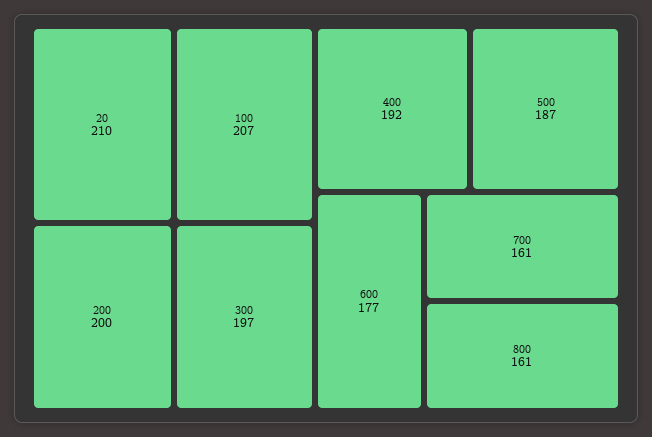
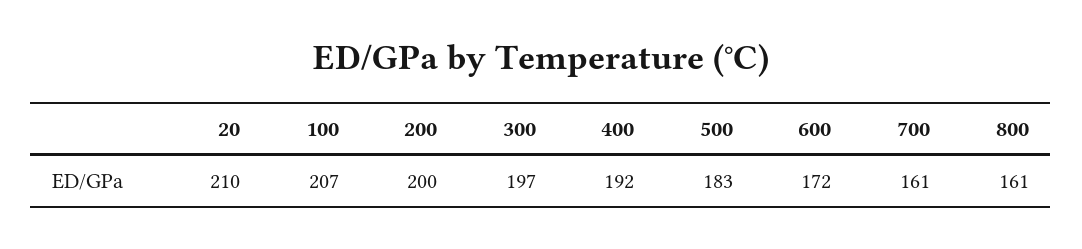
500: 187 -> 183
600: 177 -> 172

